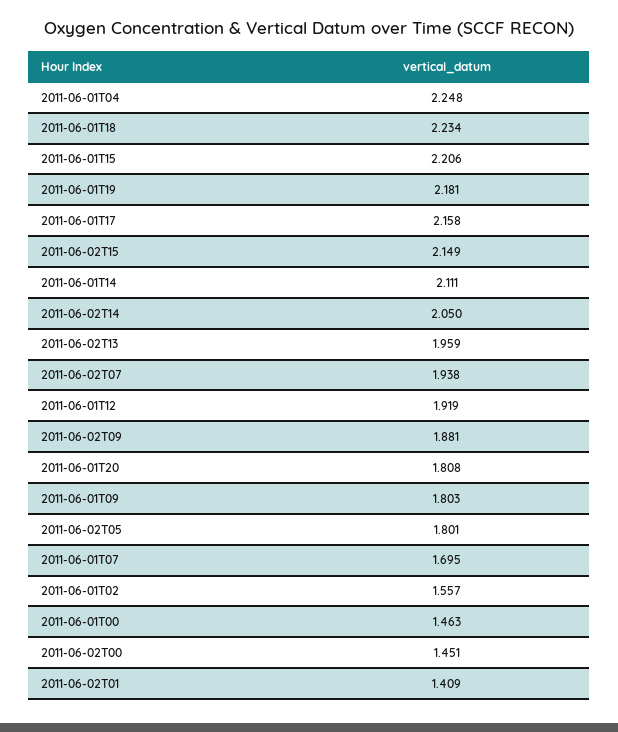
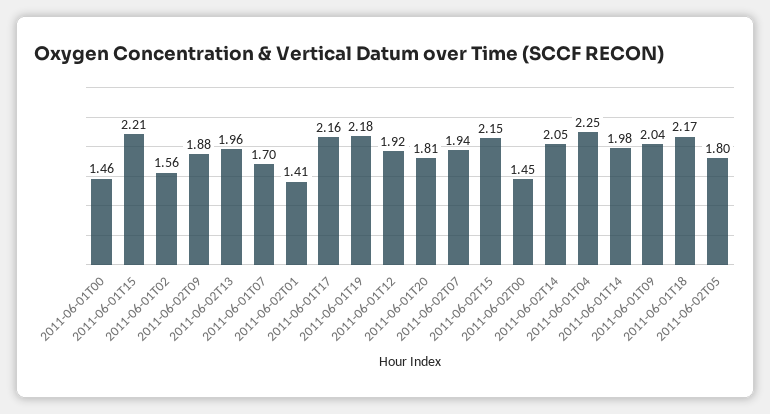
2011-06-01T18: 2.234 -> 2.17
2011-06-01T14: 2.111 -> 1.98
2011-06-01T09: 1.803 -> 2.04

